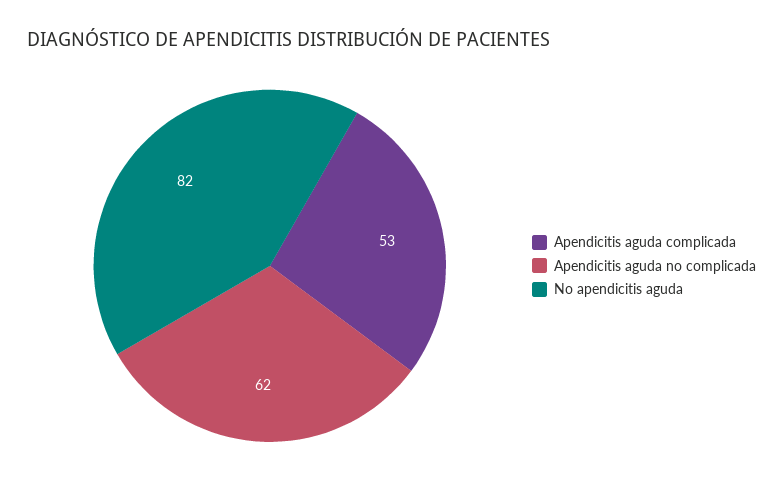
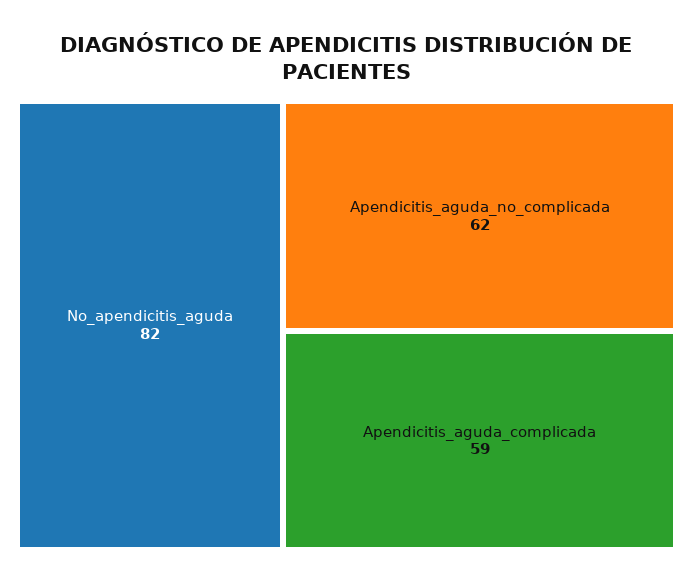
Apendicitis aguda complicada: 53 -> 59

